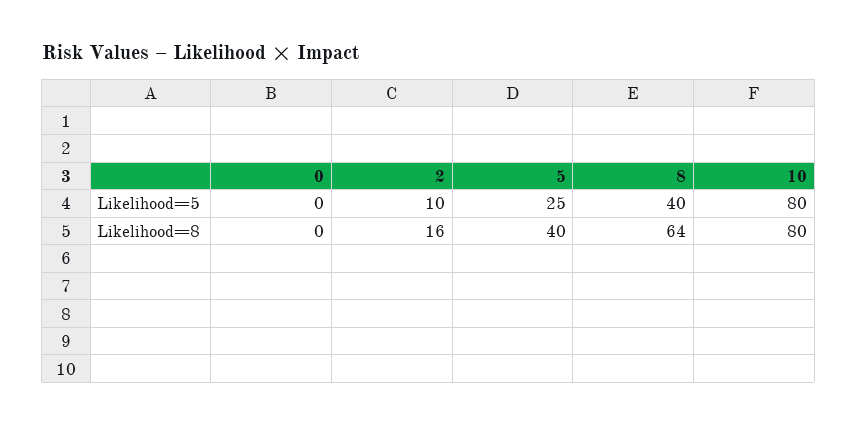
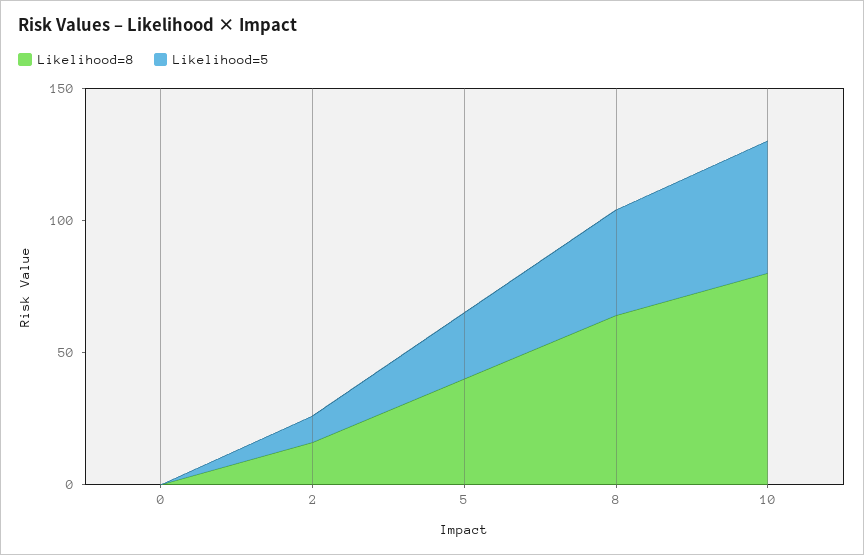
Likelihood=5, 10: 80 -> 50

